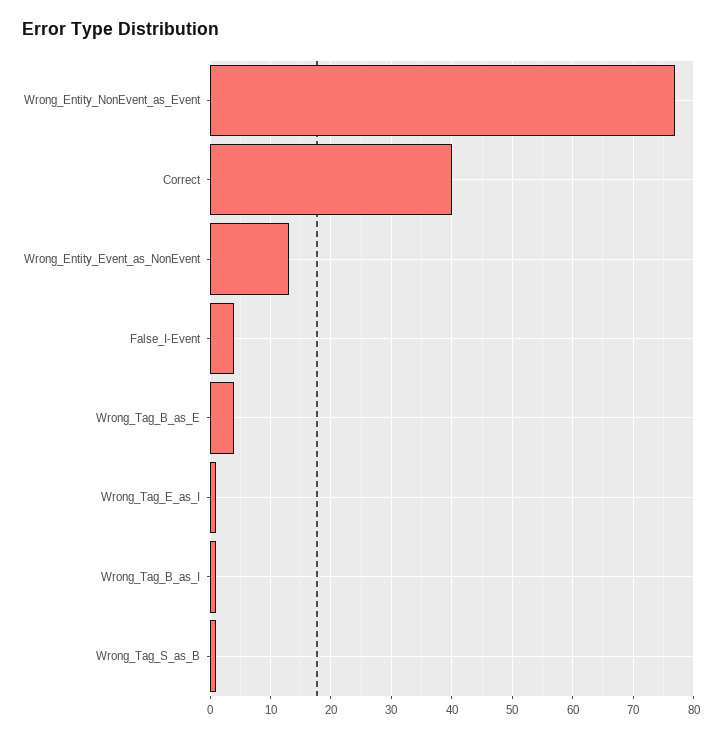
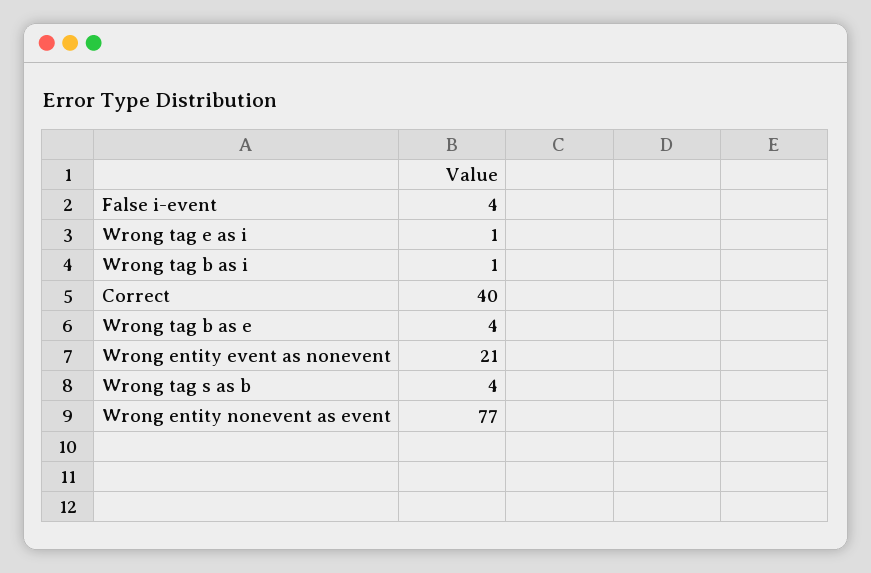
Wrong_Entity_Event_as_NonEvent: 13 -> 21
Wrong_Tag_S_as_B: 1 -> 4

